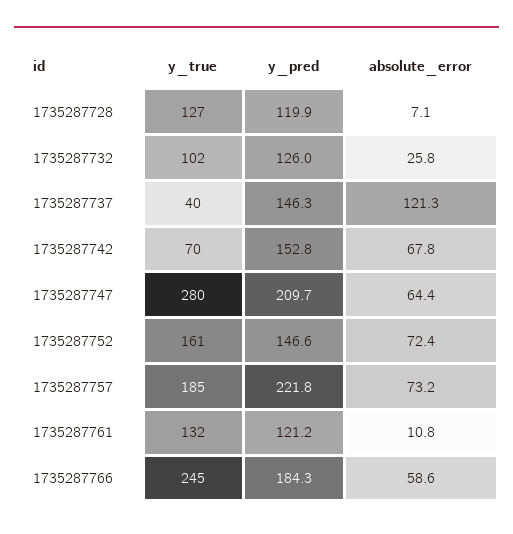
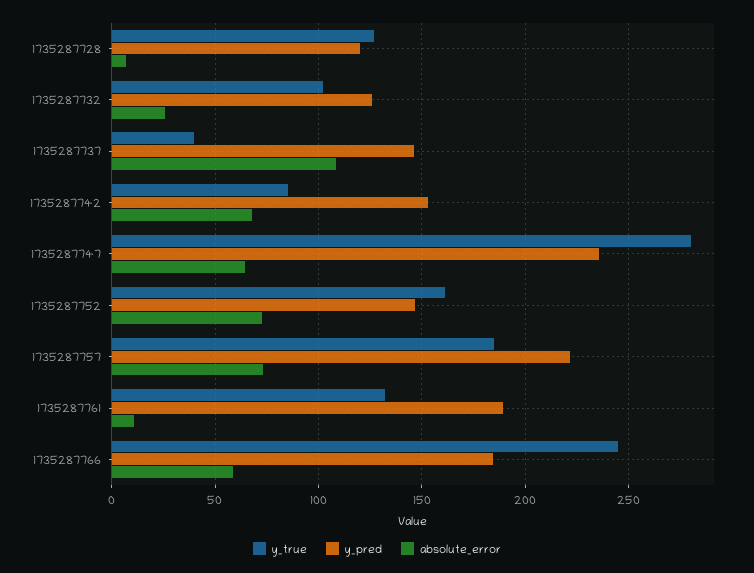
absolute_error, 1735287737: 121.3 -> 110
y_true, 1735287742: 70 -> 85
y_pred, 1735287747: 209.7 -> 235
y_pred, 1735287761: 121.2 -> 190

